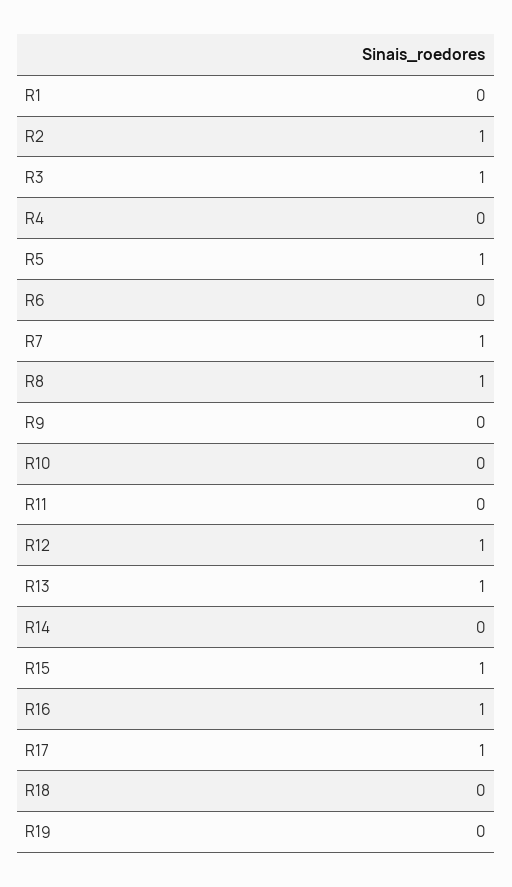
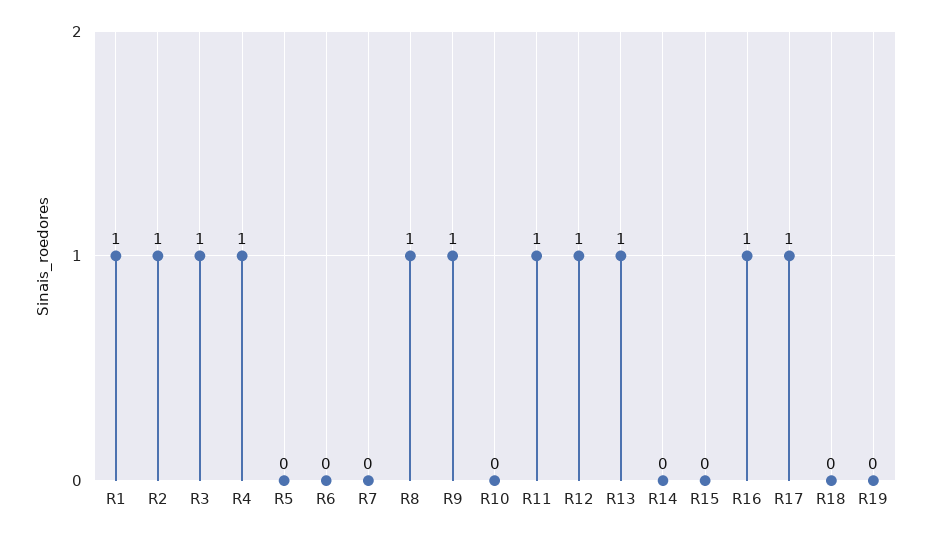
R1: 0 -> 1
R4: 0 -> 1
R5: 1 -> 0
R7: 1 -> 0
R9: 0 -> 1
R11: 0 -> 1
R15: 1 -> 0

